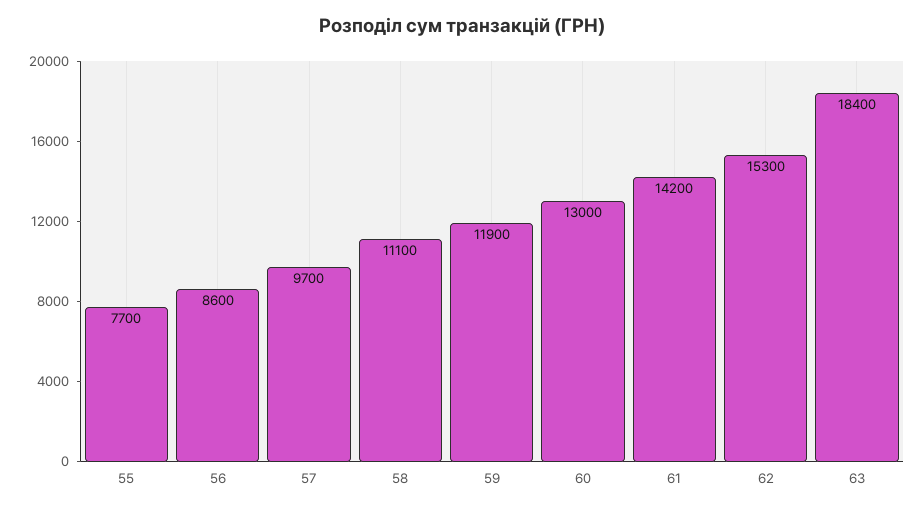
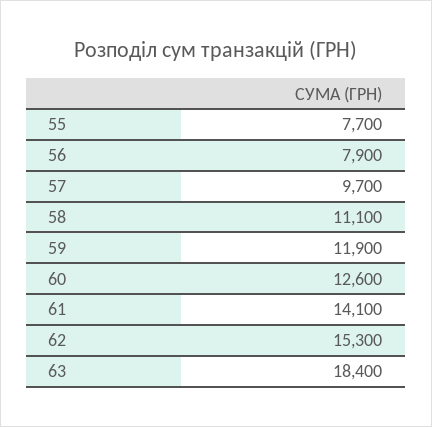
56: 8600 -> 7900
60: 13000 -> 12600
61: 14200 -> 14100

